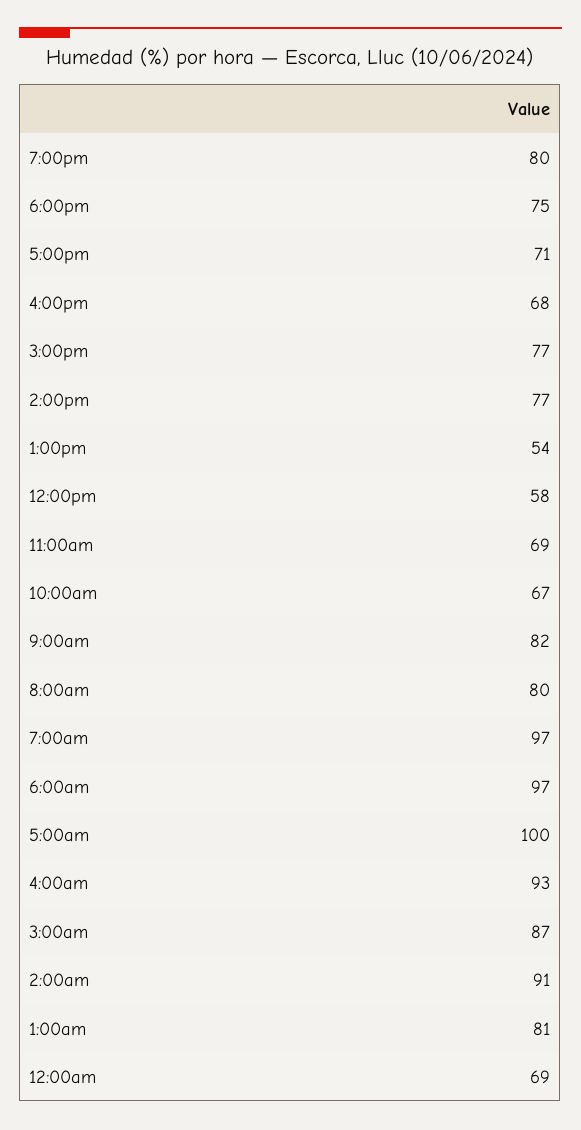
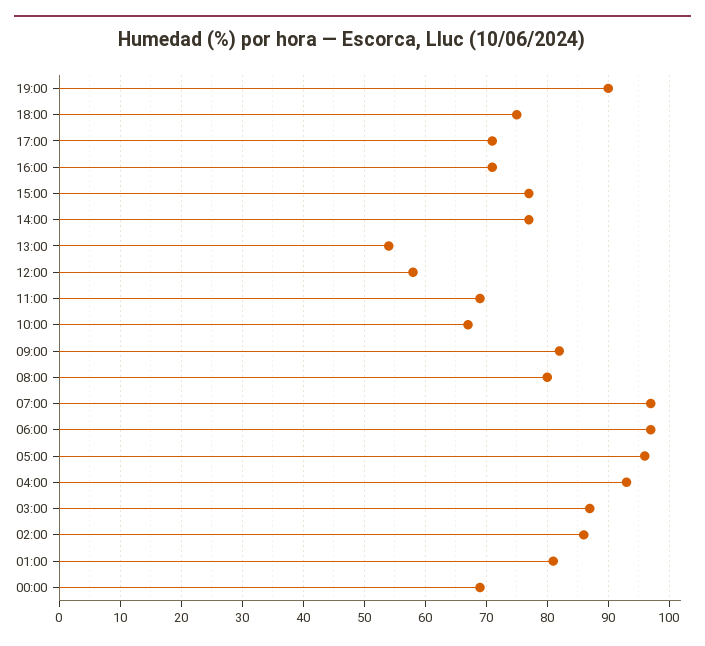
7:00pm: 80 -> 90
4:00pm: 68 -> 71
5:00am: 100 -> 96
2:00am: 91 -> 86

